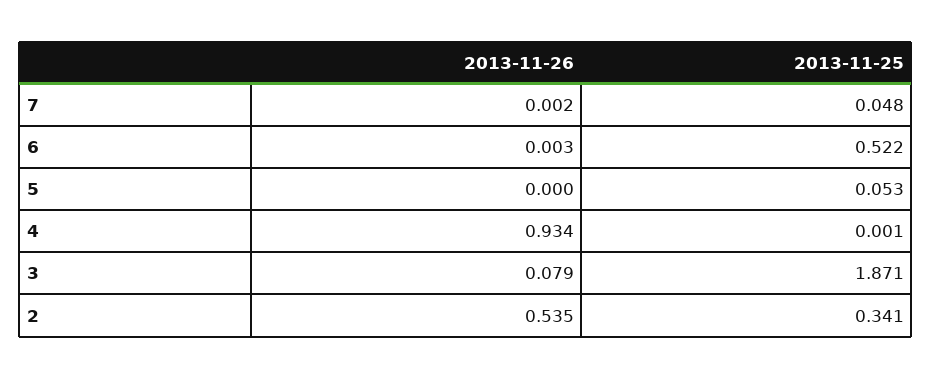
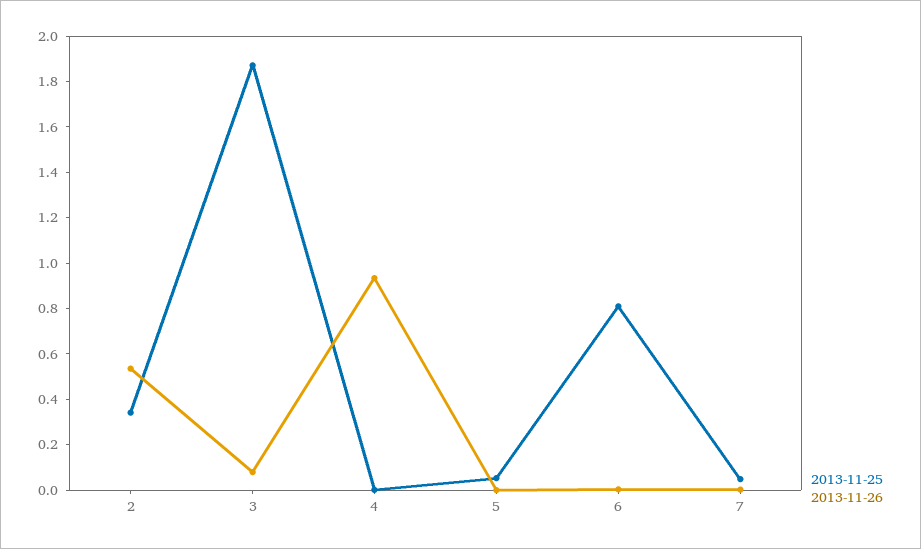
2013-11-25, 6: 0.522 -> 0.8

